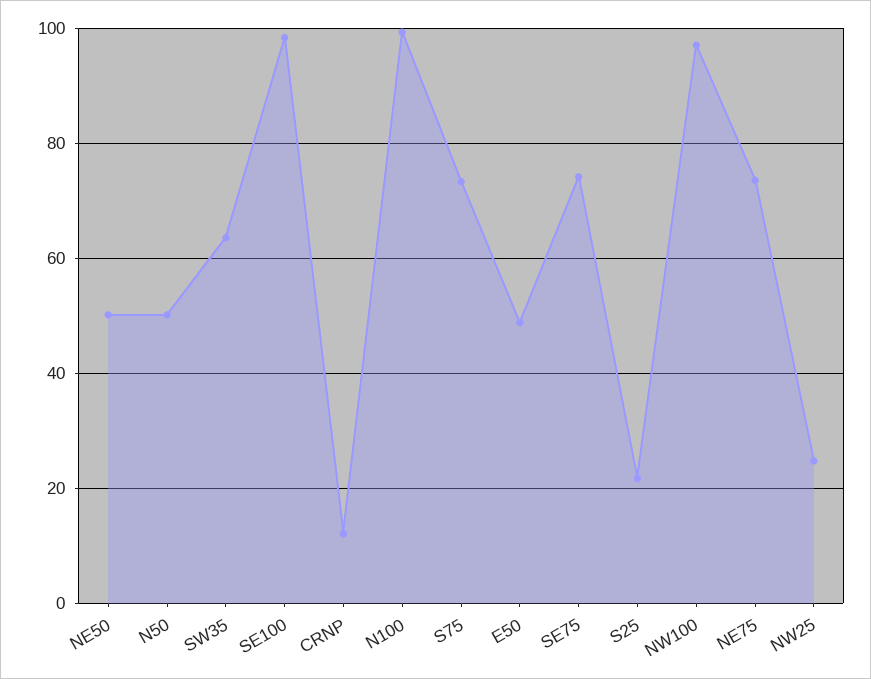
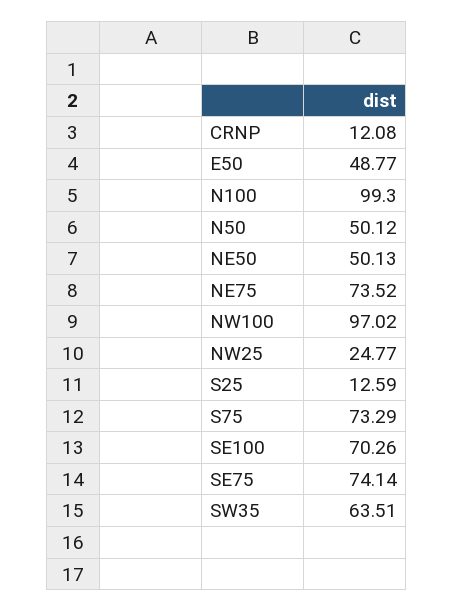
SE100: 98 -> 70.26
S25: 22 -> 12.59

